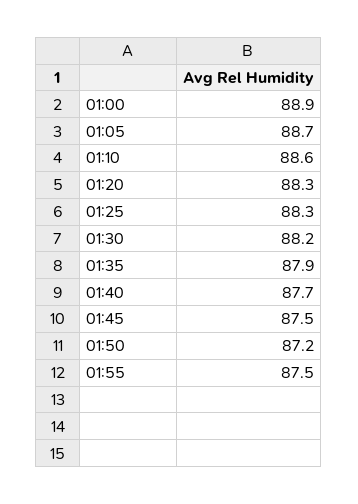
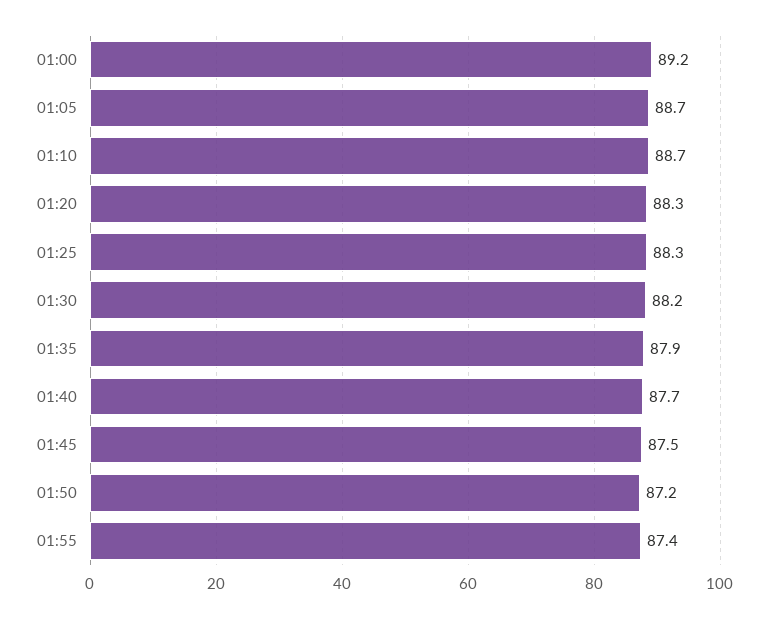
01:00: 88.9 -> 89.2
01:10: 88.6 -> 88.7
01:55: 87.5 -> 87.4

